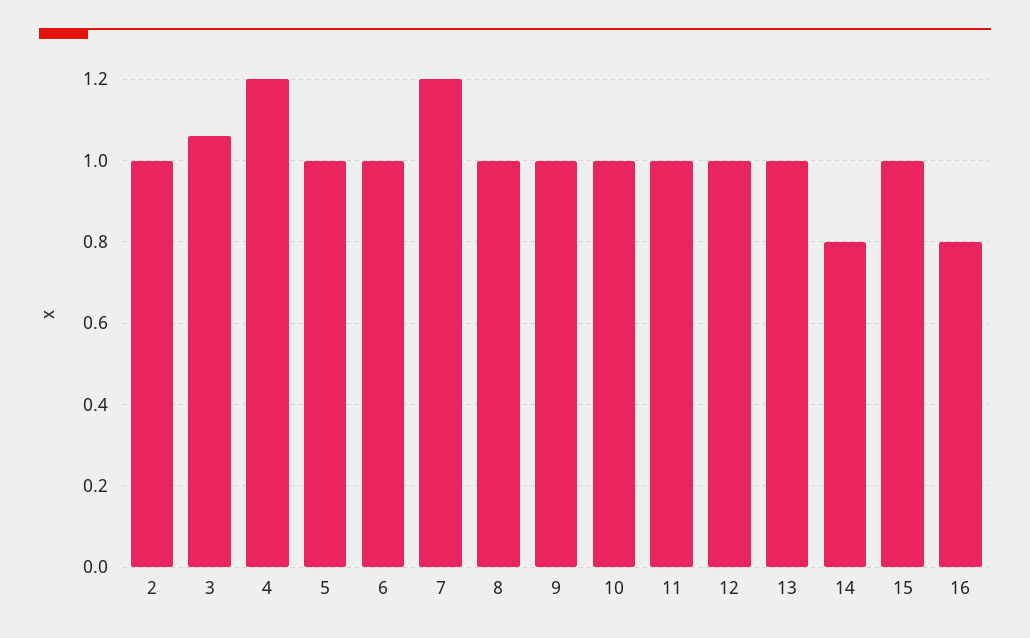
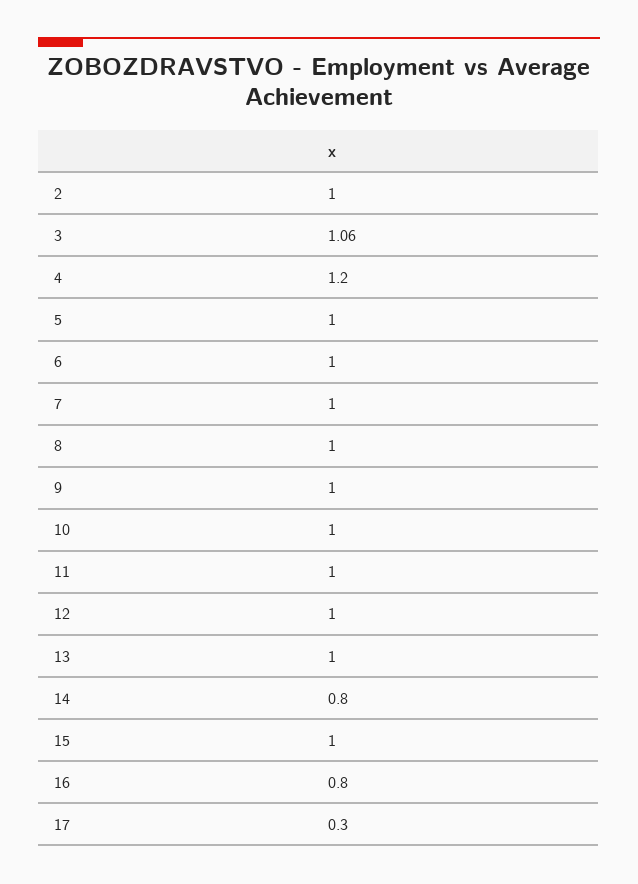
7: 1.2 -> 1
17: none -> 0.3

